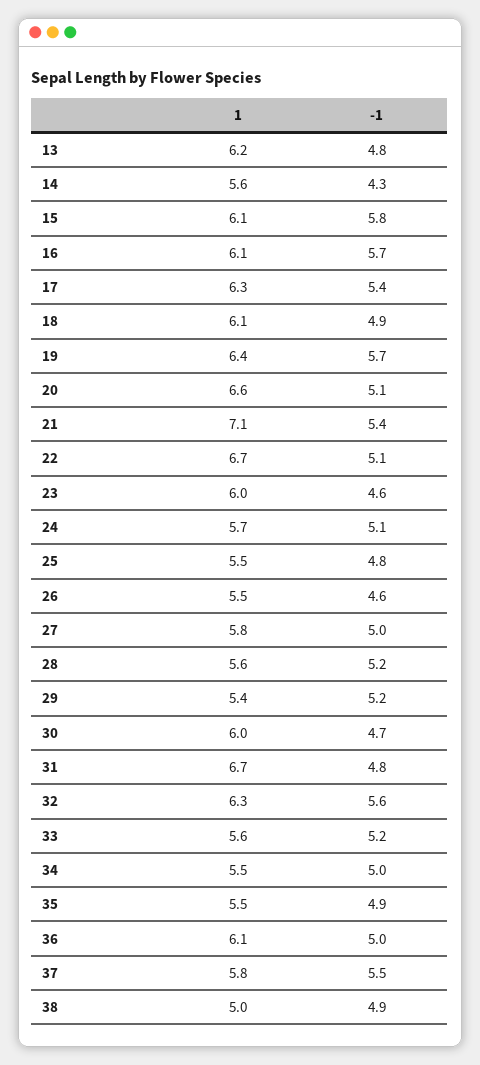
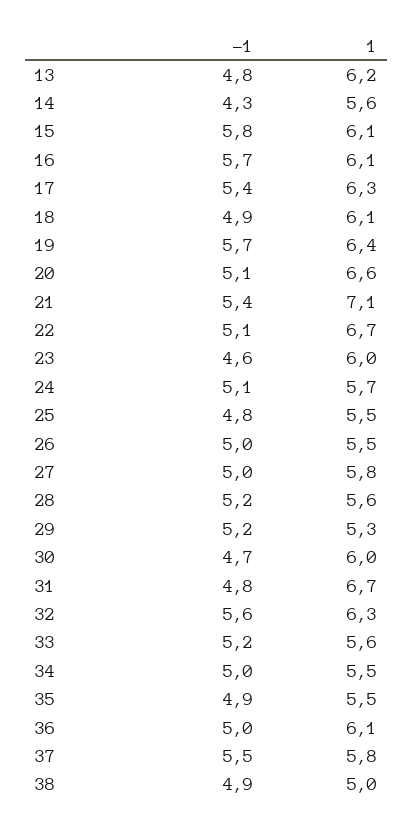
-1, 26: 4.6 -> 5
1, 29: 5.4 -> 5.3

